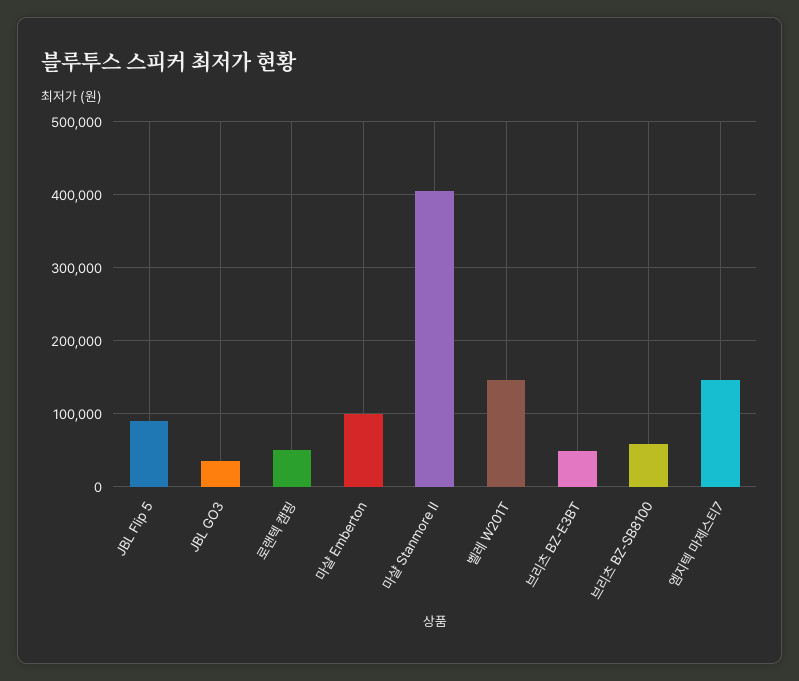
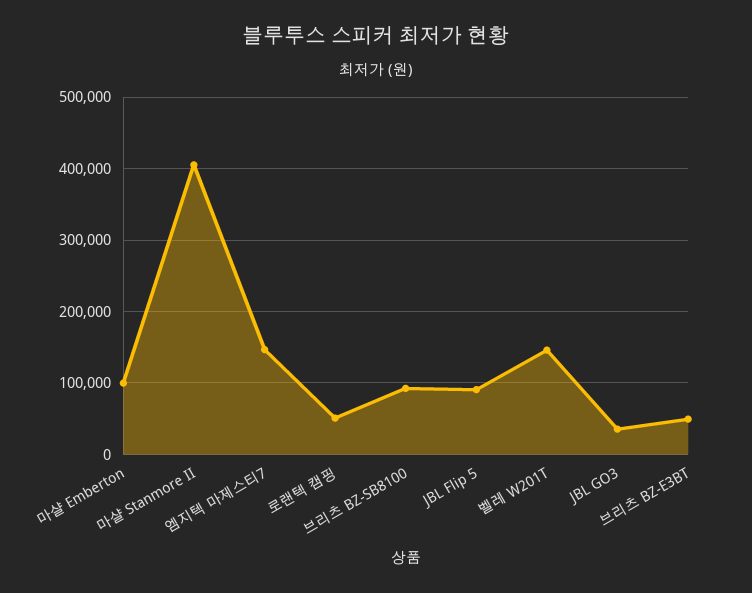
브리츠 BZ-SB8100: 60000 -> 90000

